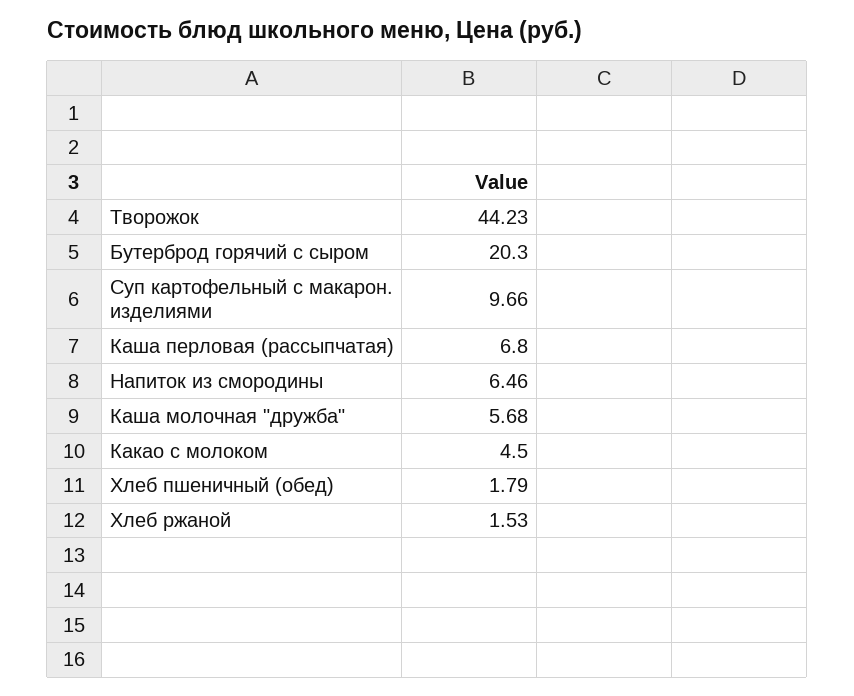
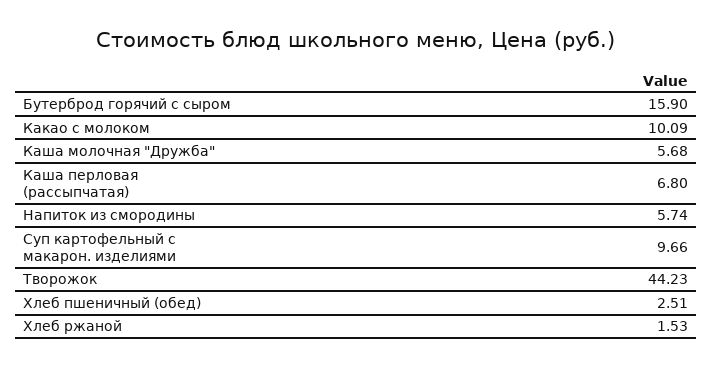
Бутерброд горячий с сыром: 20.3 -> 15.9
Напиток из смородины: 6.46 -> 5.74
Какао с молоком: 4.5 -> 10.09
Хлеб пшеничный (обед): 1.79 -> 2.51

